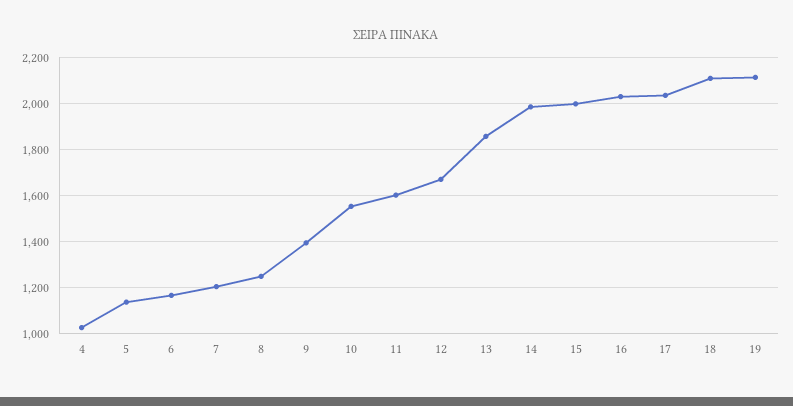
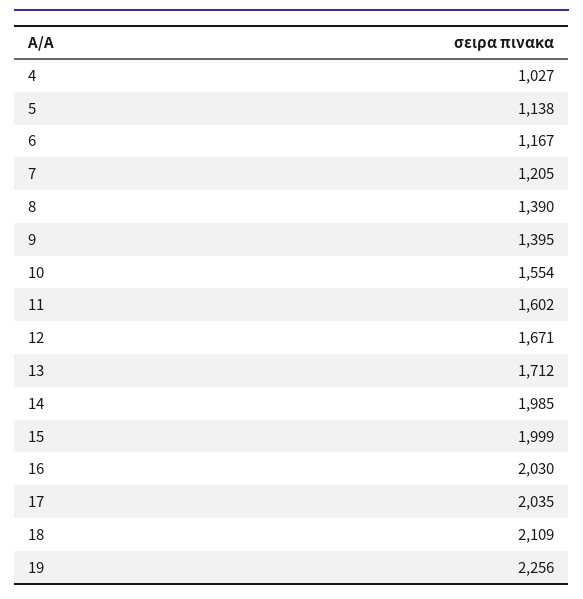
8: 1250 -> 1390
13: 1850 -> 1712
19: 2100 -> 2256

